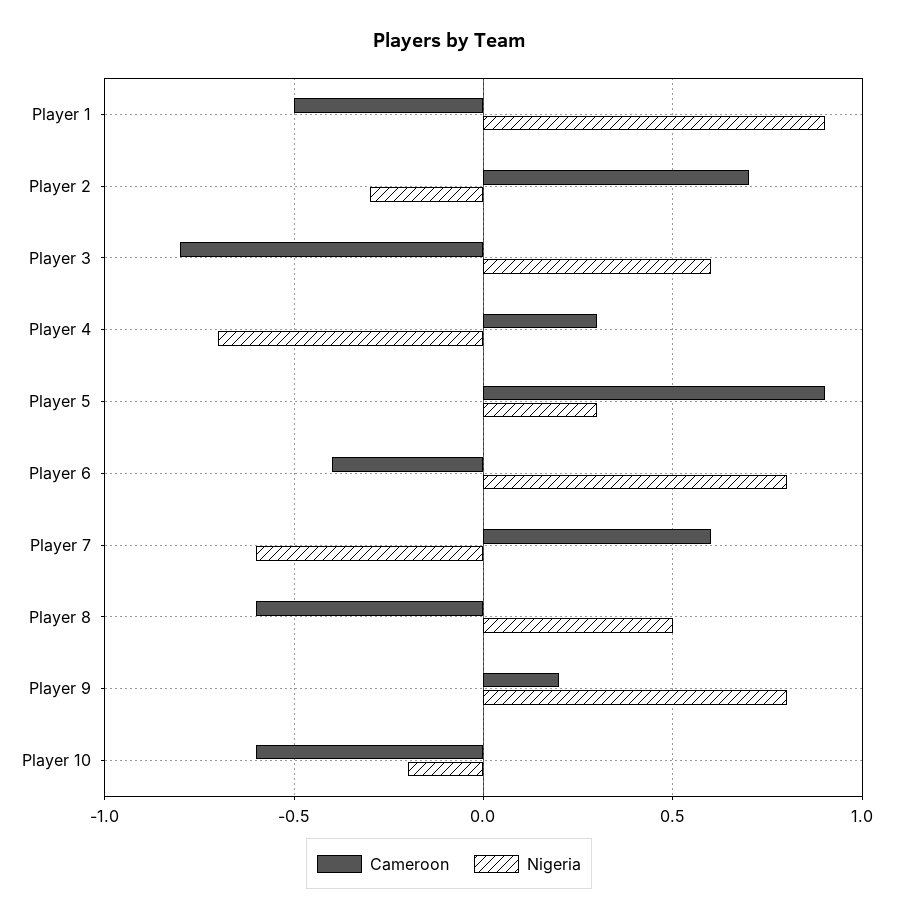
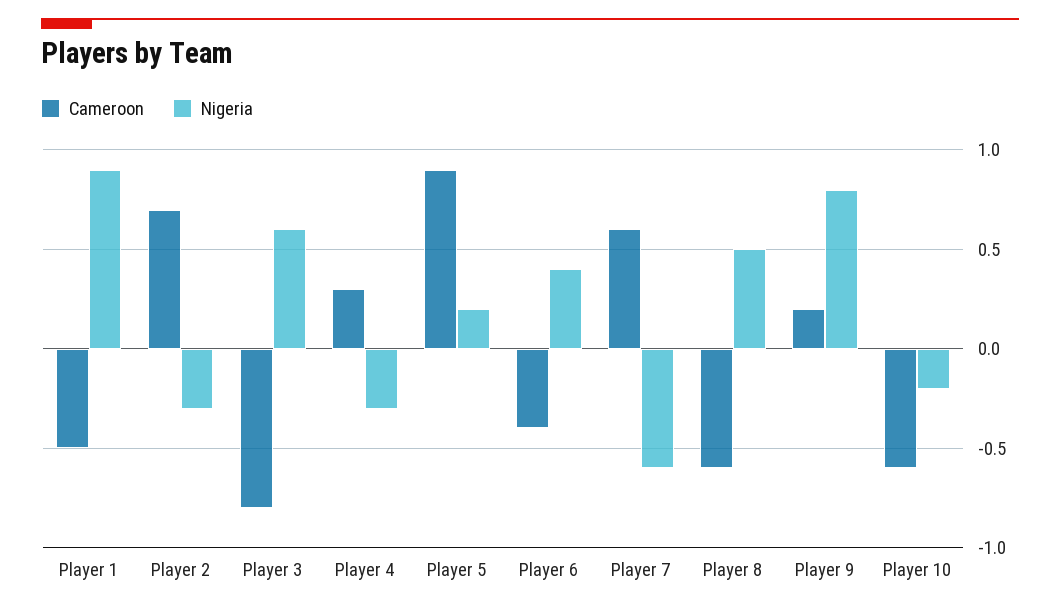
Nigeria, Player 4: -0.7 -> -0.3
Nigeria, Player 5: 0.3 -> 0.2
Nigeria, Player 6: 0.8 -> 0.4

